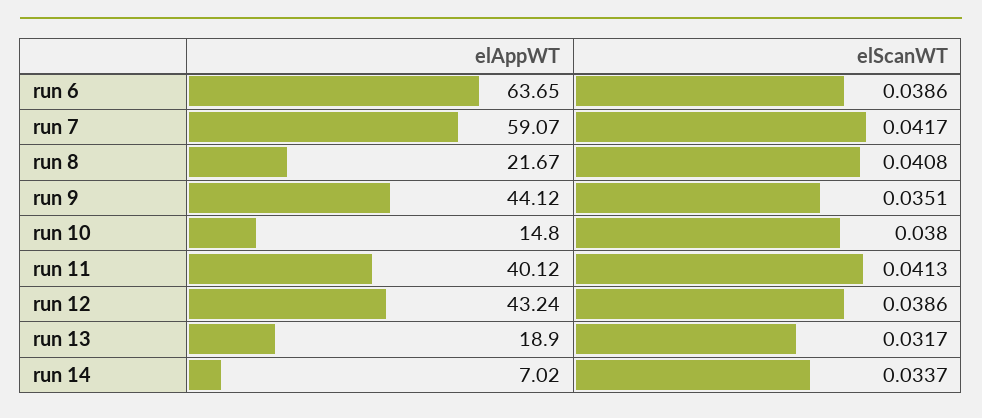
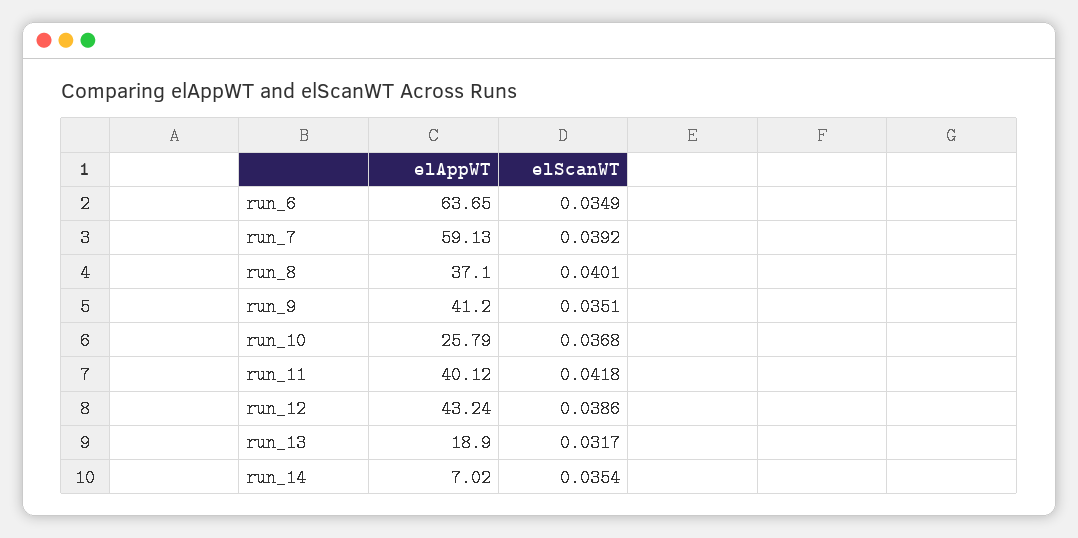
elScanWT, run 6: 0.0386 -> 0.0349
elAppWT, run 7: 59.07 -> 59.13
elScanWT, run 7: 0.0417 -> 0.0392
elAppWT, run 8: 21.67 -> 37.1
elScanWT, run 8: 0.0408 -> 0.0401
elAppWT, run 9: 44.12 -> 41.2
elAppWT, run 10: 14.8 -> 25.79
elScanWT, run 10: 0.038 -> 0.0368
elScanWT, run 11: 0.0413 -> 0.0418
elScanWT, run 14: 0.0337 -> 0.0354

